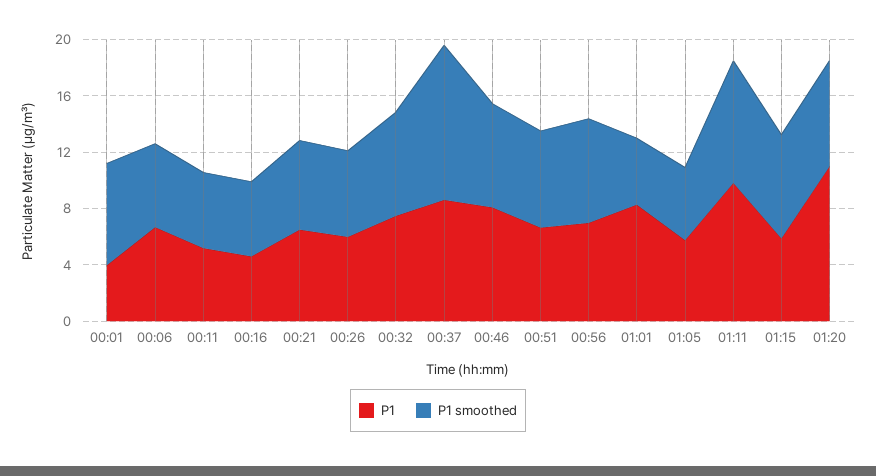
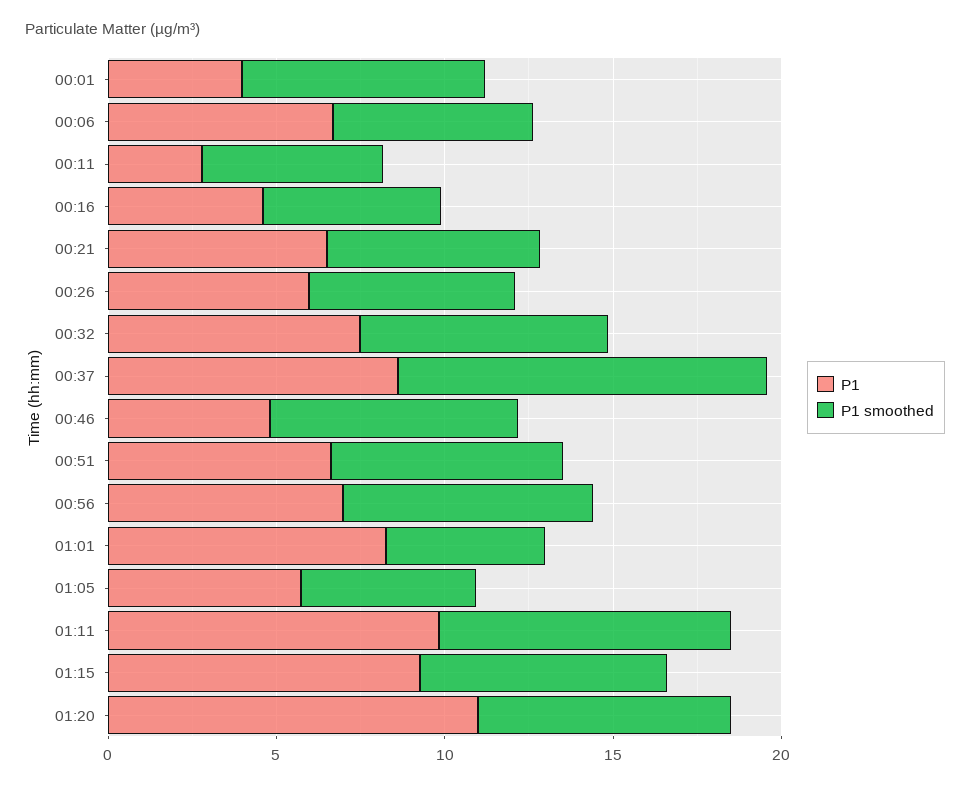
P1, 00:11: 5 -> 3
P1, 00:46: 8 -> 5
P1, 01:15: 6 -> 9

